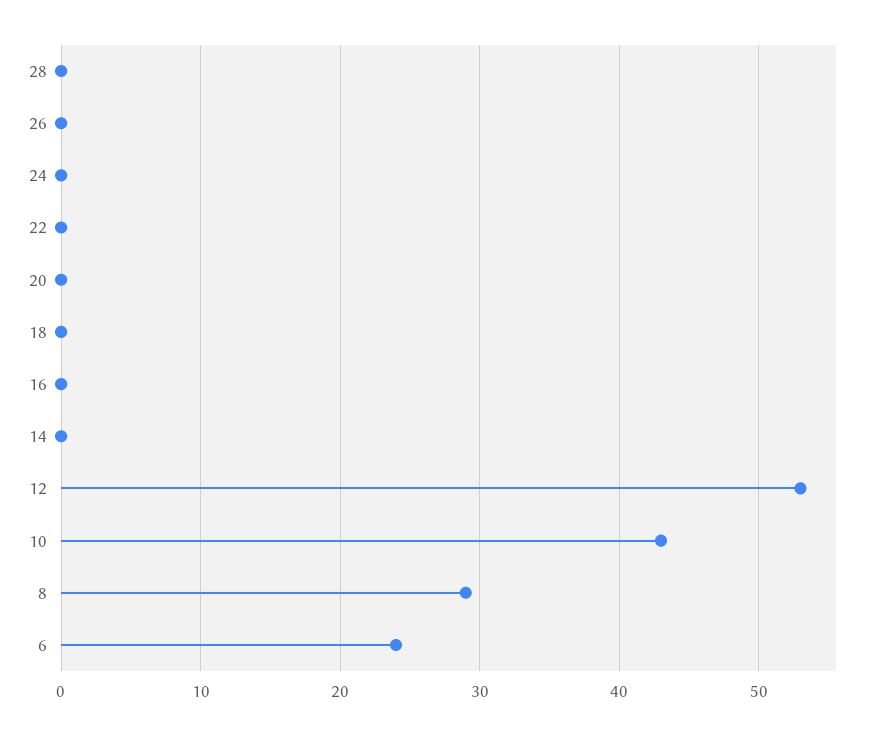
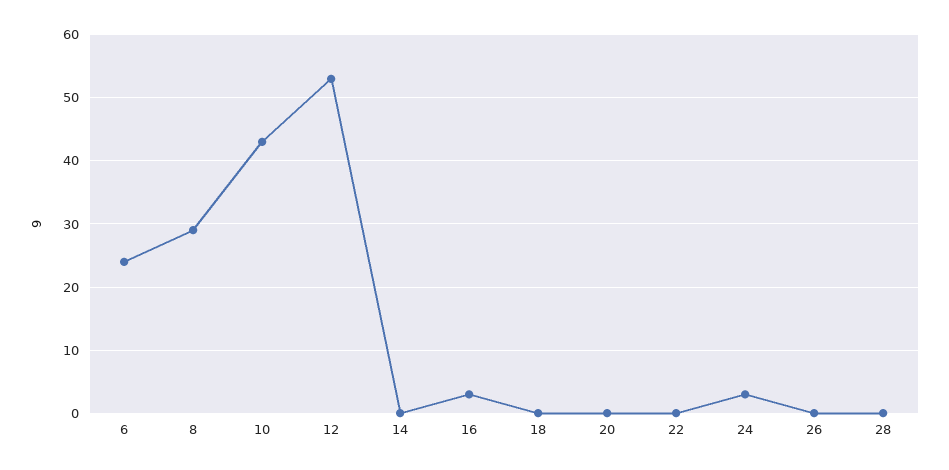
24: 0 -> 3
16: 0 -> 3

